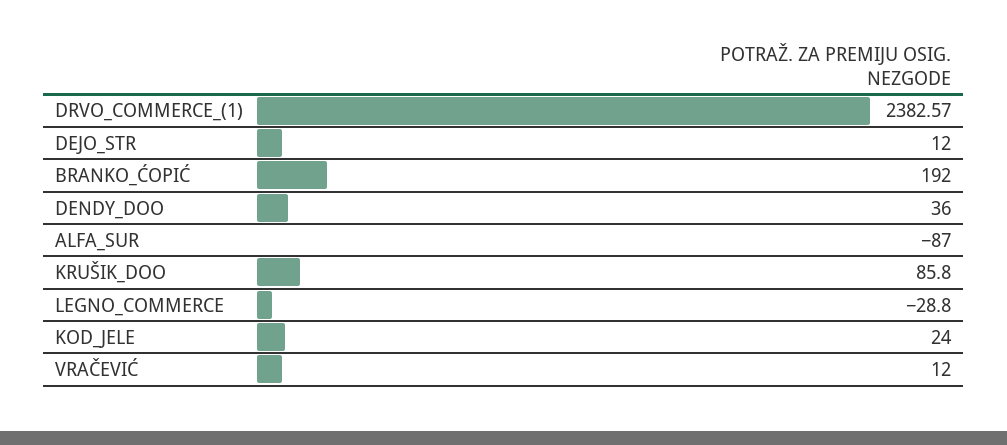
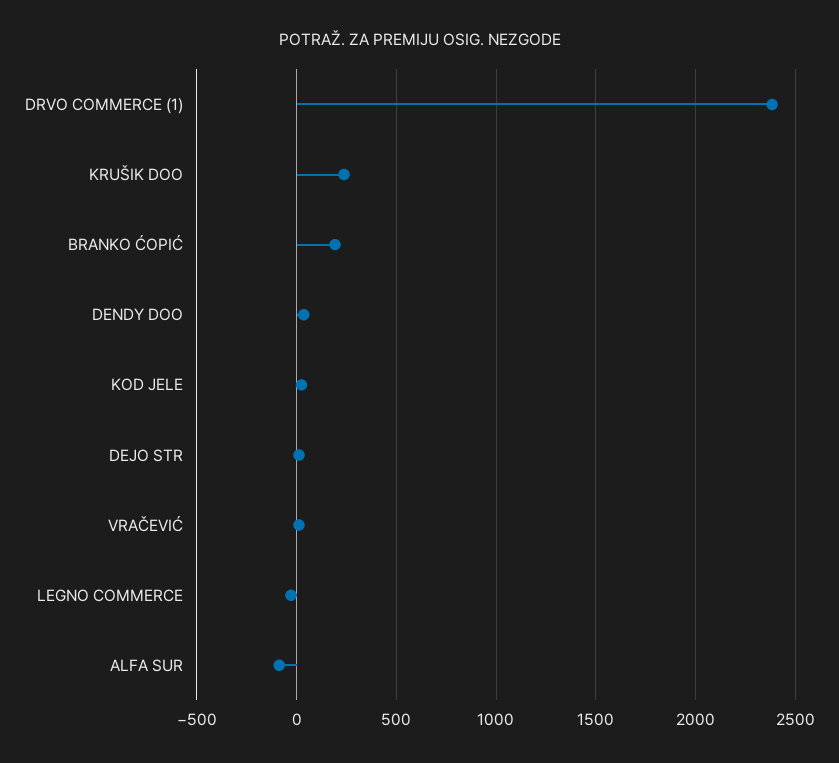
KRUŠIK_DOO: 85.8 -> 250

